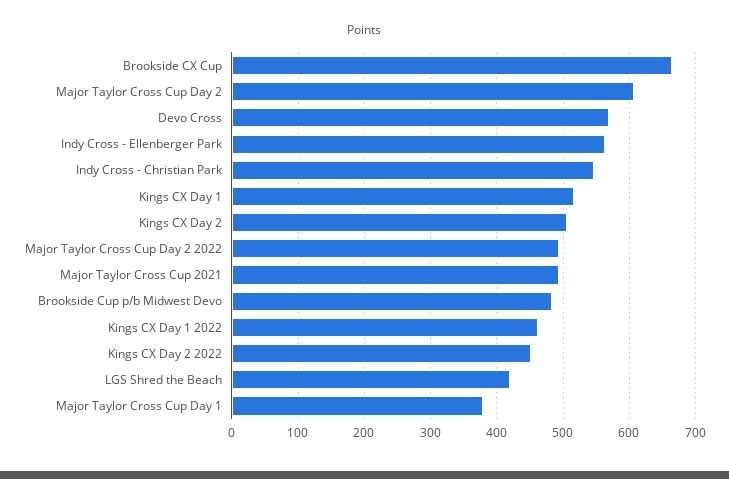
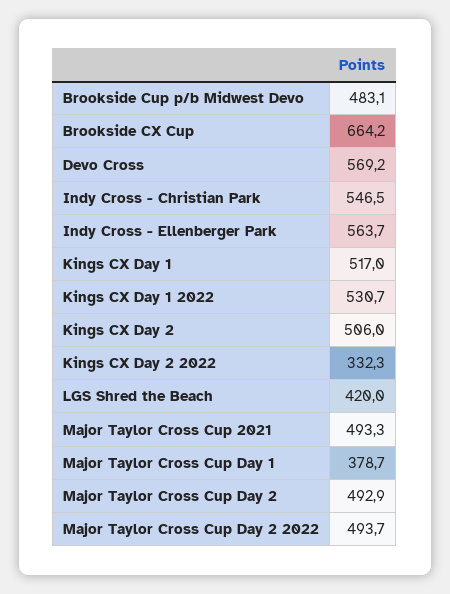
Major Taylor Cross Cup Day 2: 610 -> 492.9
Kings CX Day 1 2022: 460 -> 530.7
Kings CX Day 2 2022: 450 -> 332.3

